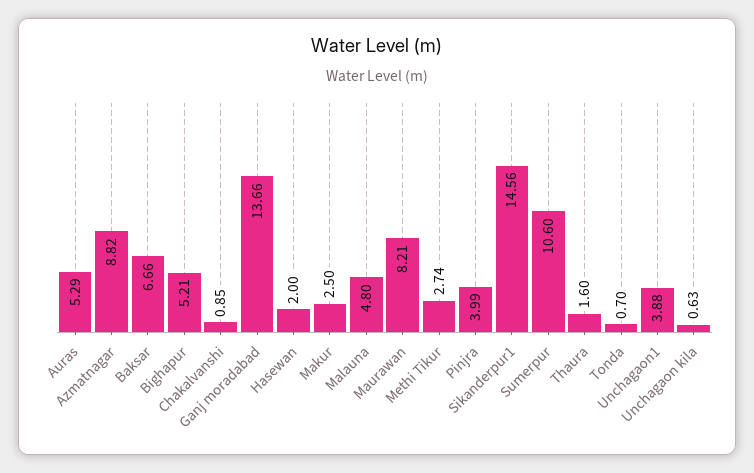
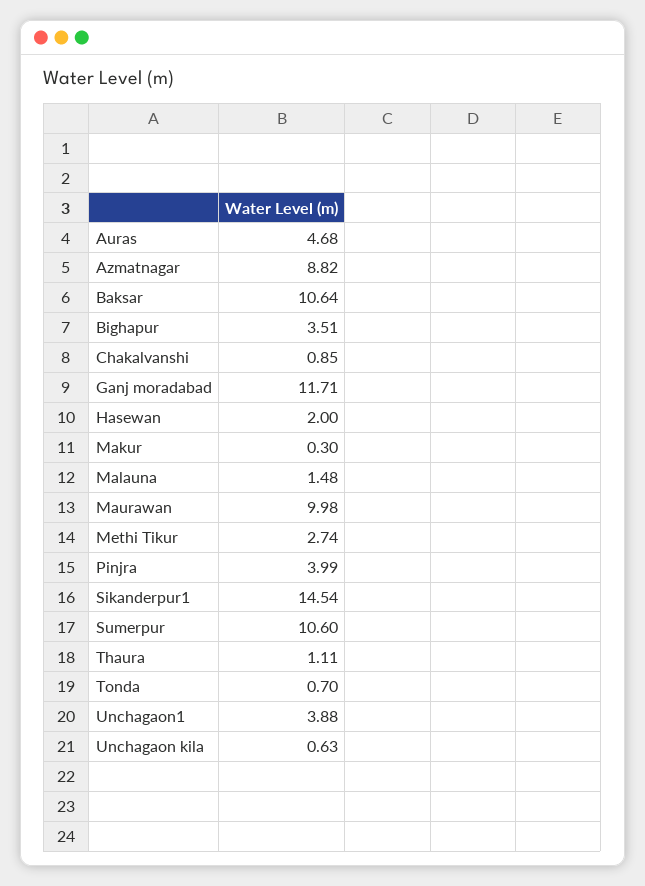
Auras: 5.29 -> 4.68
Baksar: 6.66 -> 10.64
Bighapur: 5.21 -> 3.51
Ganj moradabad: 13.66 -> 11.71
Makur: 2.5 -> 0.3
Malauna: 4.8 -> 1.48
Maurawan: 8.21 -> 9.98
Sikanderpur1: 14.56 -> 14.54
Thaura: 1.6 -> 1.11

